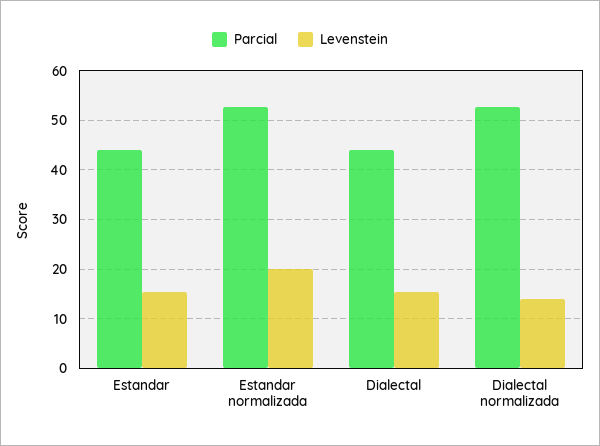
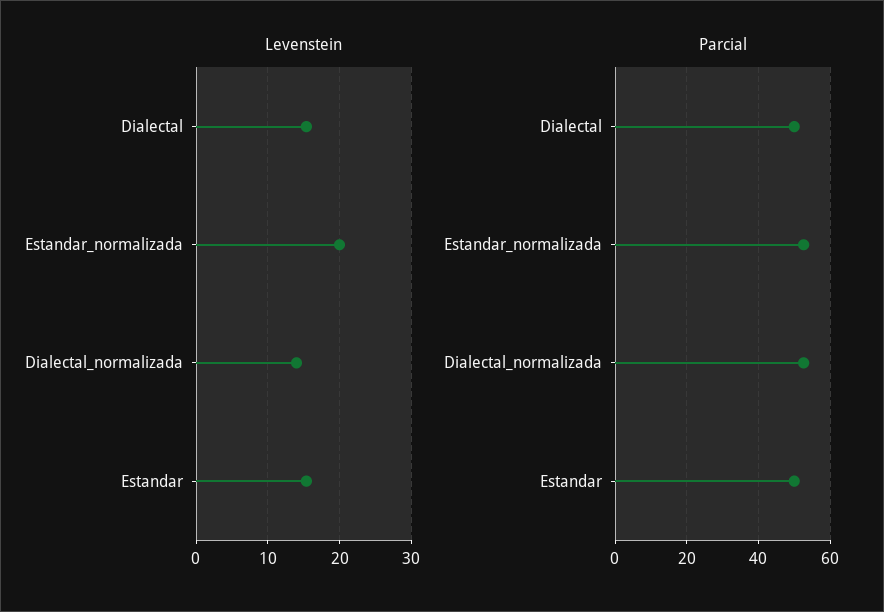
Parcial, Estandar: 44 -> 50
Parcial, Dialectal: 44 -> 50

